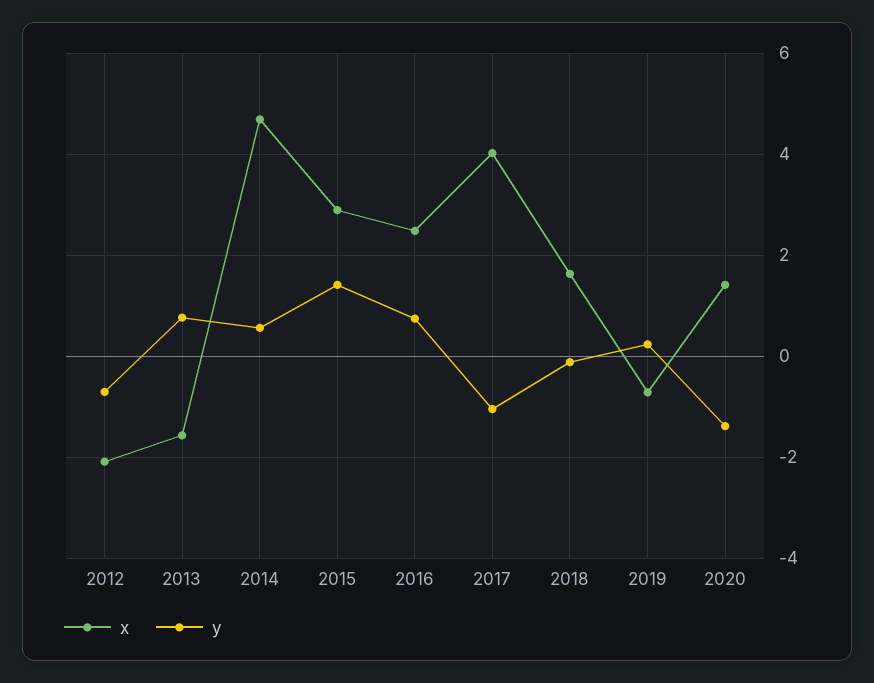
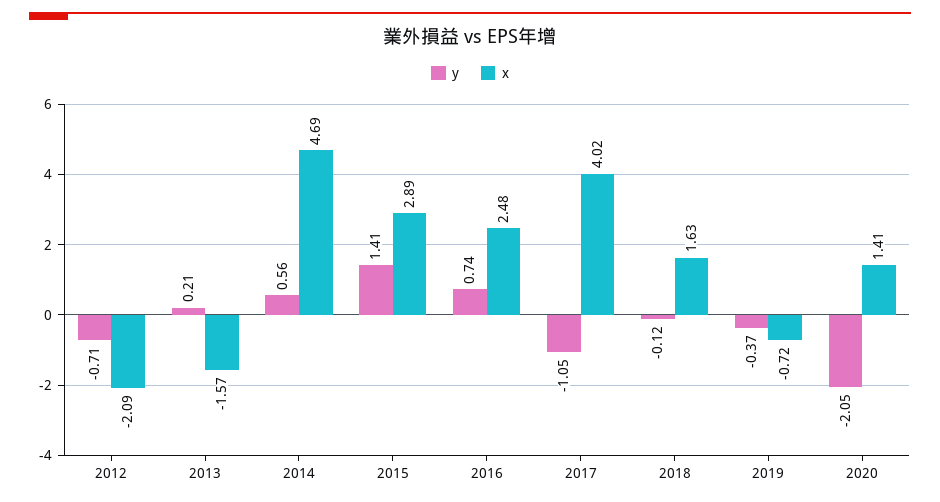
y, 2013: 0.8 -> 0.21
y, 2019: 0.2 -> -0.37
y, 2020: -1.4 -> -2.05

